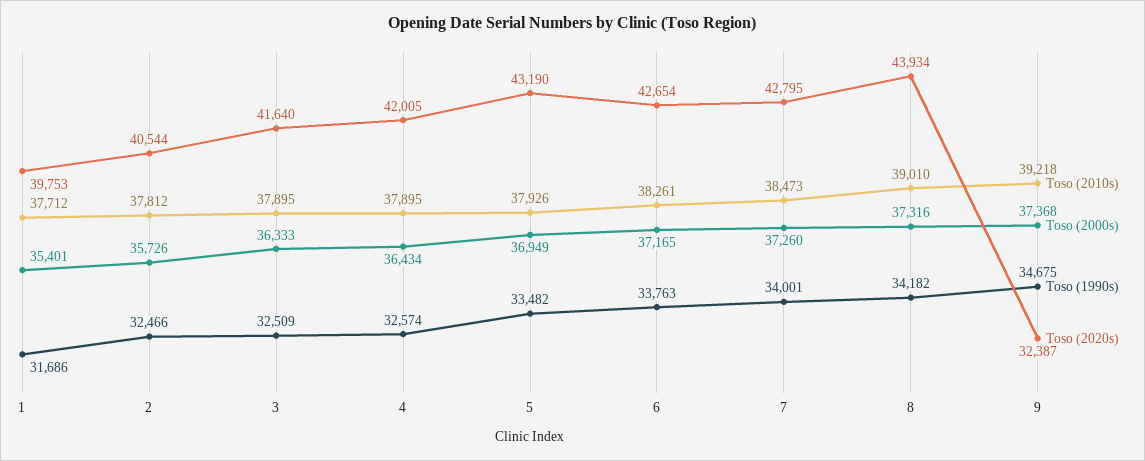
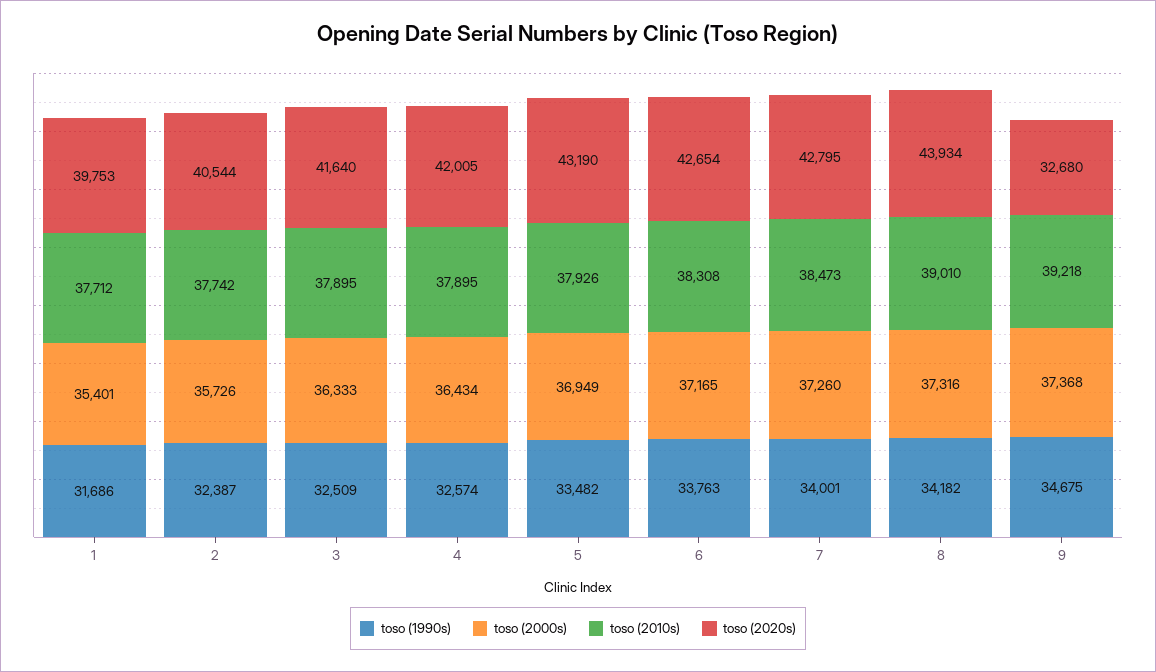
Toso (2010s), 2: 37812 -> 37742
Toso (1990s), 2: 32466 -> 32387
Toso (2010s), 6: 38261 -> 38308
Toso (2020s), 9: 32387 -> 32680

